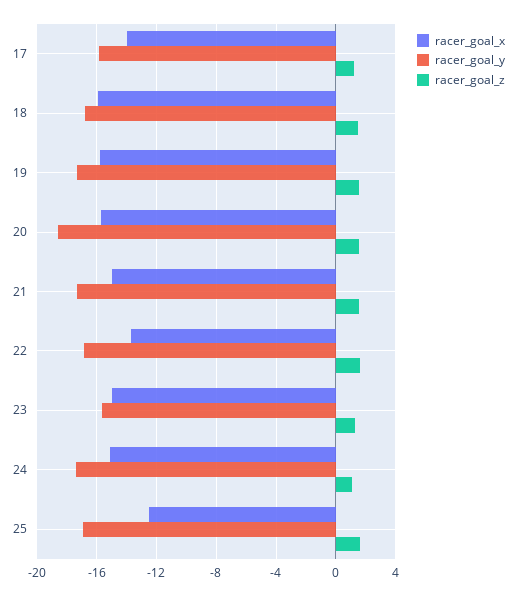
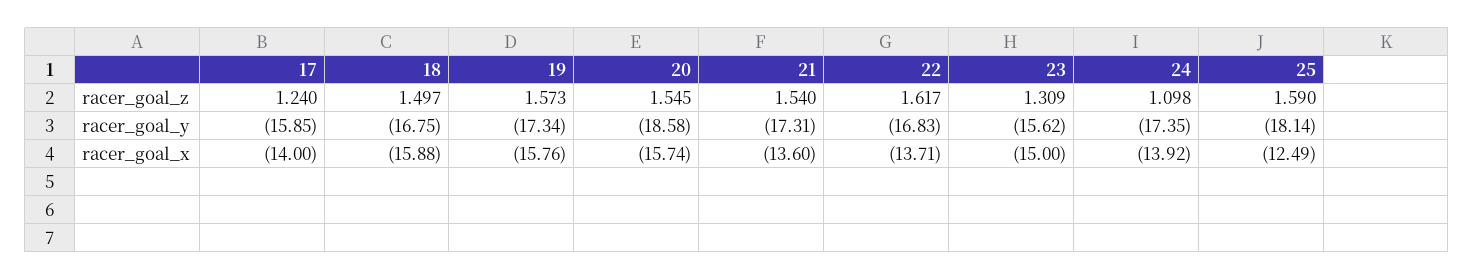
racer_goal_x, 21: -15 -> -13.6
racer_goal_x, 24: -15 -> -13.92
racer_goal_y, 25: -17 -> -18.14

